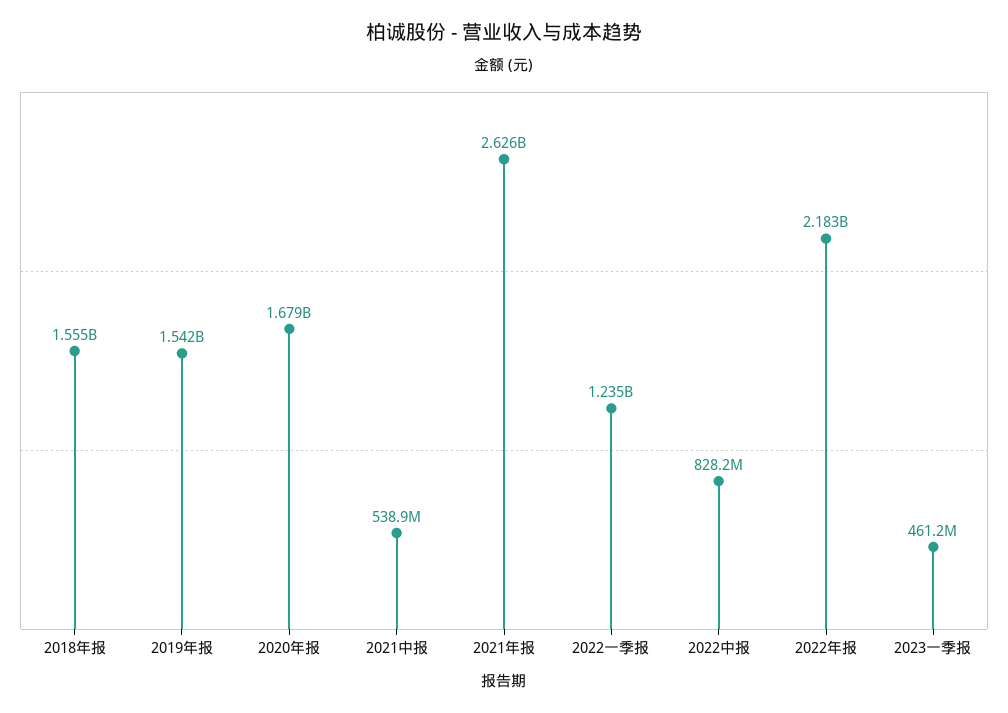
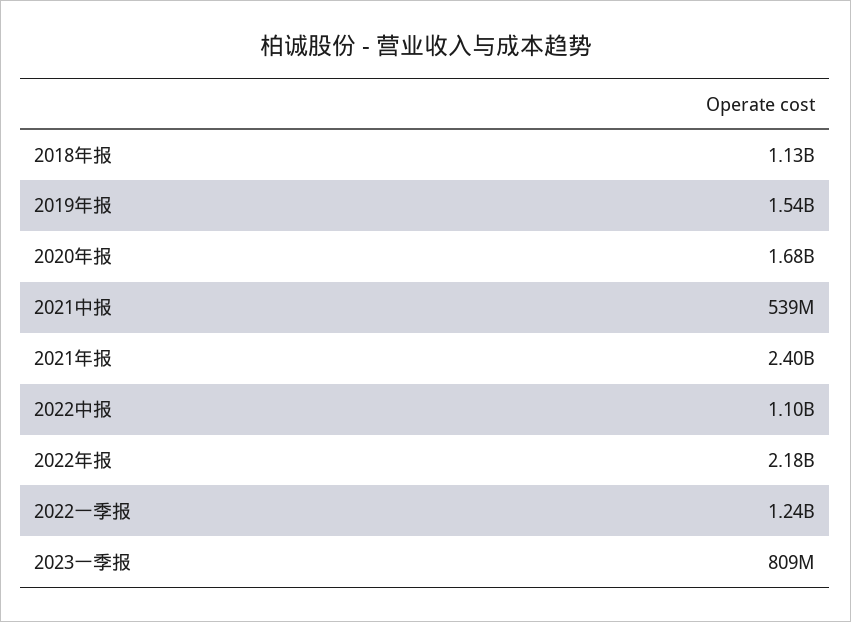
2018年报: 1555000000 -> 1130000000
2021年报: 2626000000 -> 2400000000
2022中报: 828200000 -> 1100000000
2023一季报: 461200000 -> 809000000

